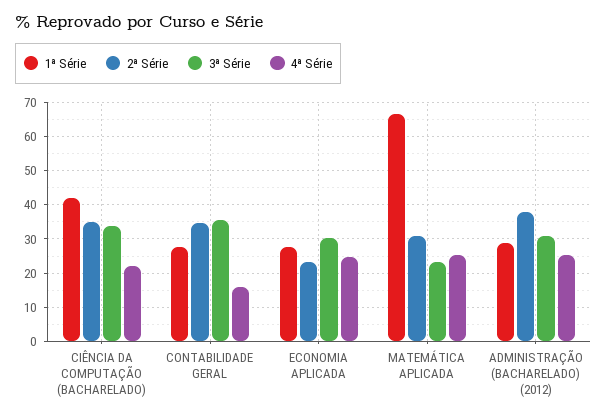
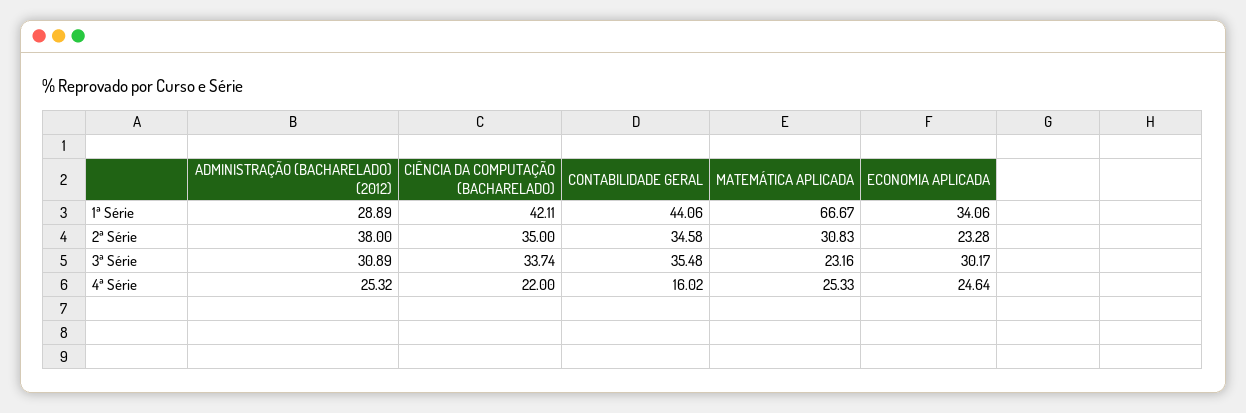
1ª Série, CONTABILIDADE GERAL: 28 -> 44.06
1ª Série, ECONOMIA APLICADA: 28 -> 34.06

